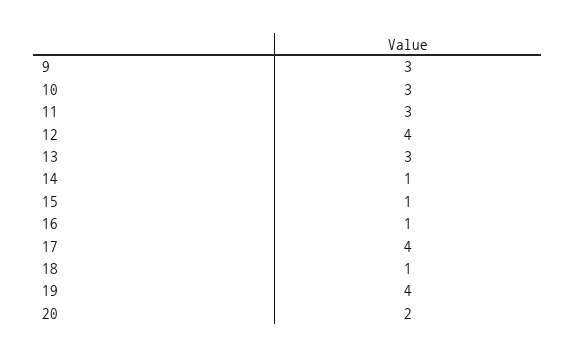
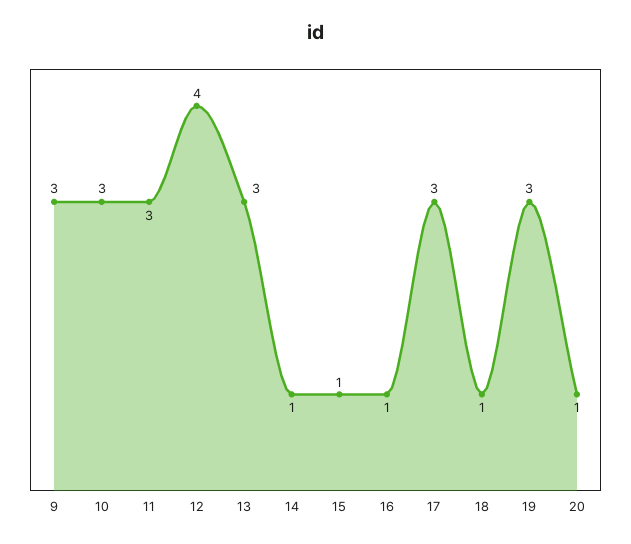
17: 4 -> 3
19: 4 -> 3
20: 2 -> 1

